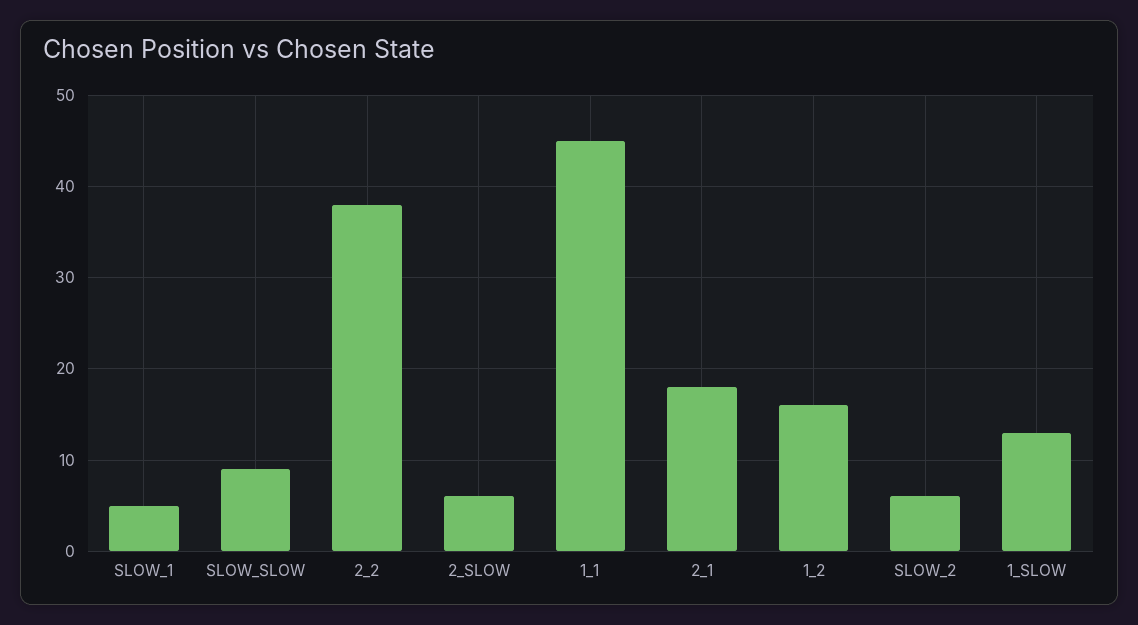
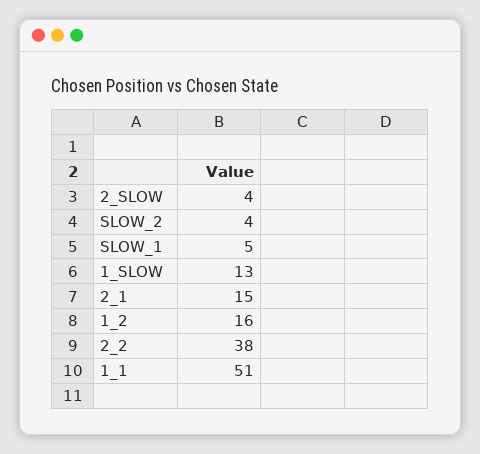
SLOW_SLOW: 9 -> none
2_SLOW: 6 -> 4
1_1: 45 -> 51
2_1: 18 -> 15
SLOW_2: 6 -> 4

